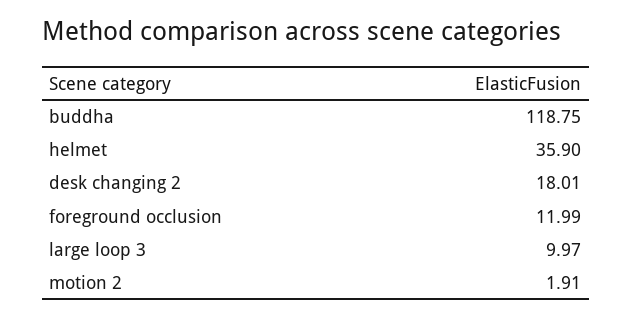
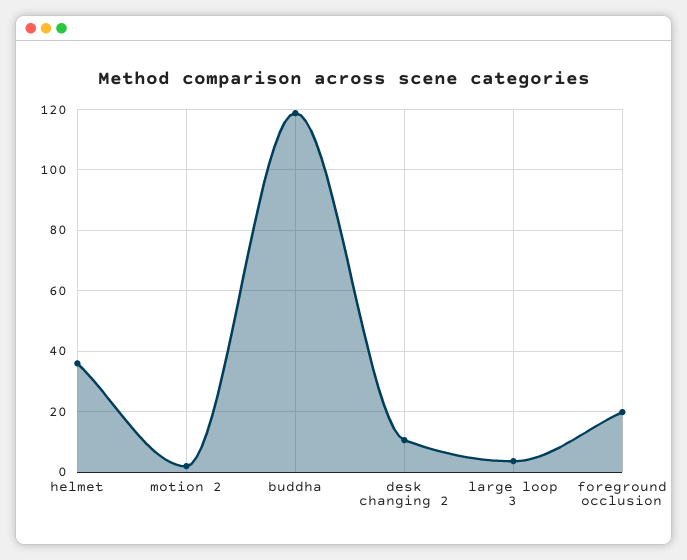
desk changing 2: 18.01 -> 10
foreground occlusion: 11.99 -> 20
large loop 3: 9.97 -> 4

